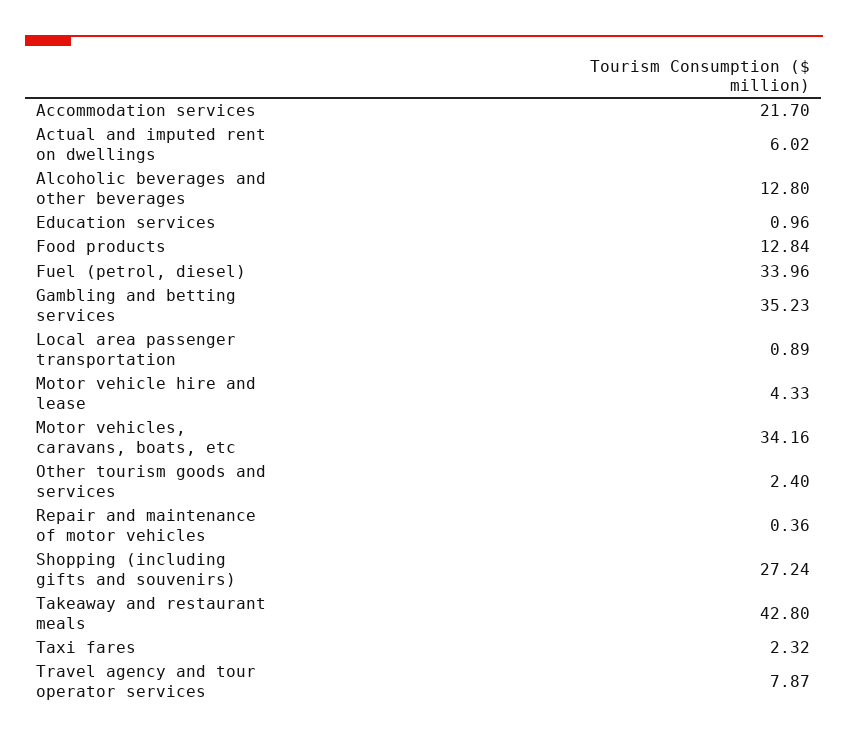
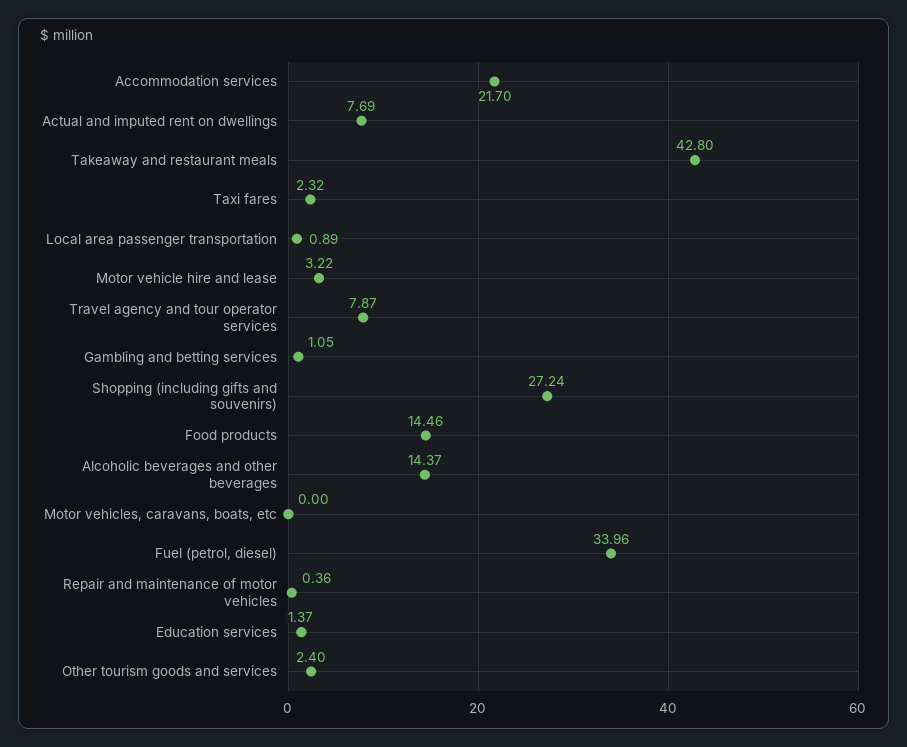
Actual and imputed rent on dwellings: 6.02 -> 7.69
Alcoholic beverages and other beverages: 12.8 -> 14.37
Education services: 0.96 -> 1.37
Food products: 12.84 -> 14.46
Gambling and betting services: 35.23 -> 1.05
Motor vehicle hire and lease: 4.33 -> 3.22
Motor vehicles, caravans, boats, etc: 34.16 -> 0

